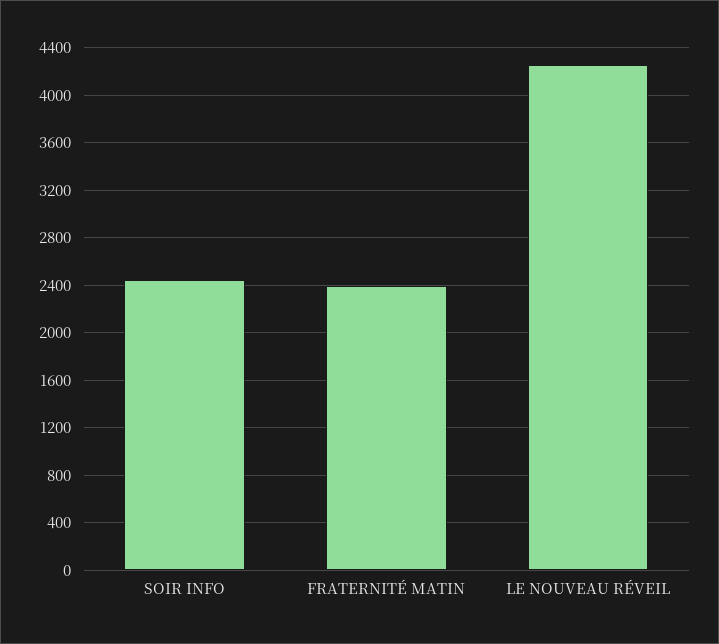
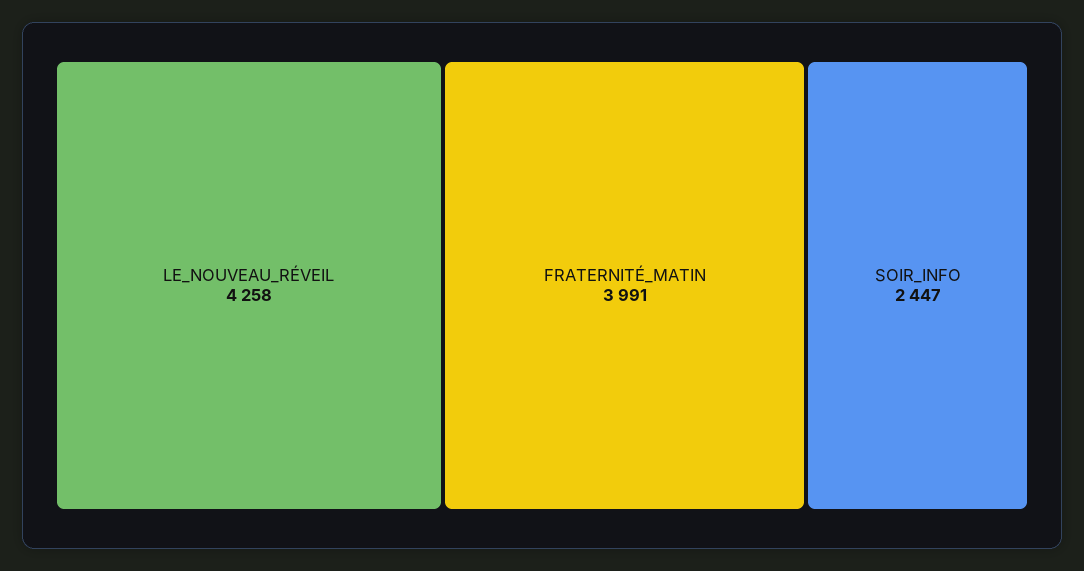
FRATERNITÉ MATIN: 2400 -> 3991

